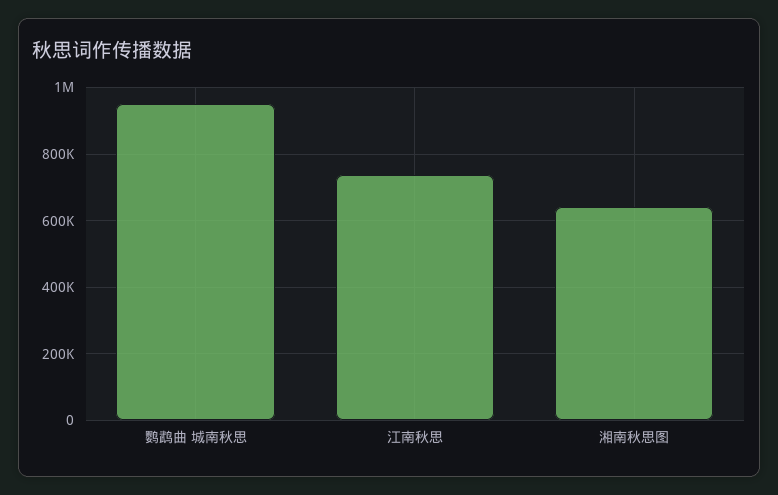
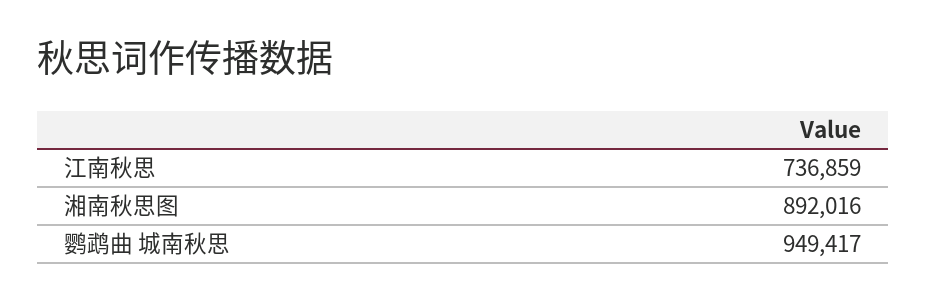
湘南秋思图: 640000 -> 892016

